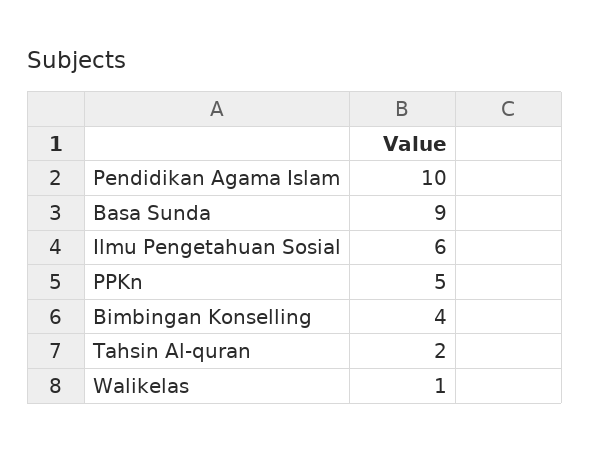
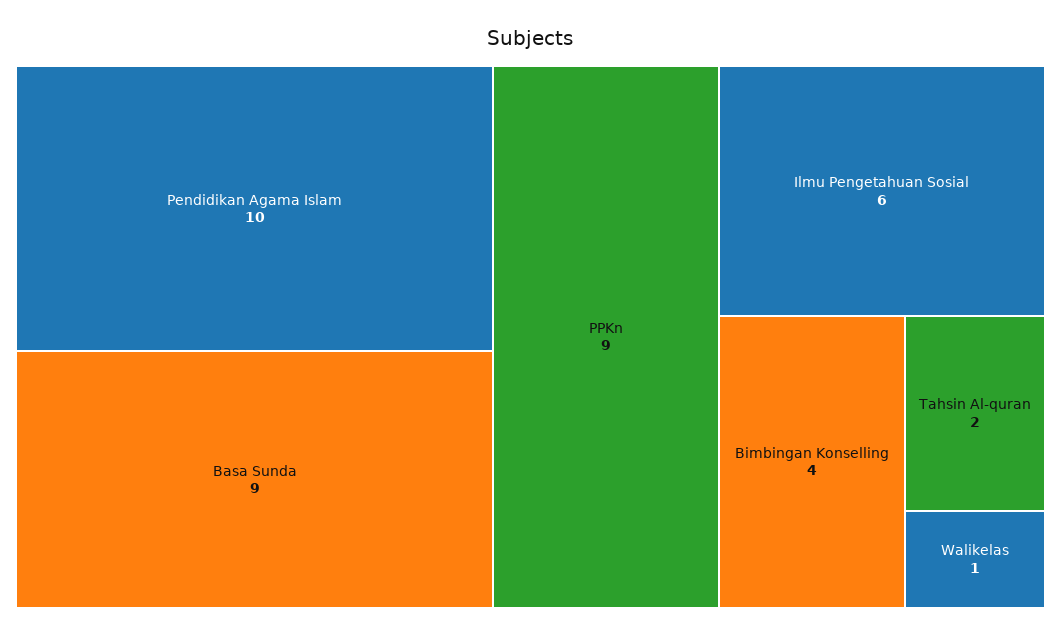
PPKn: 5 -> 9

